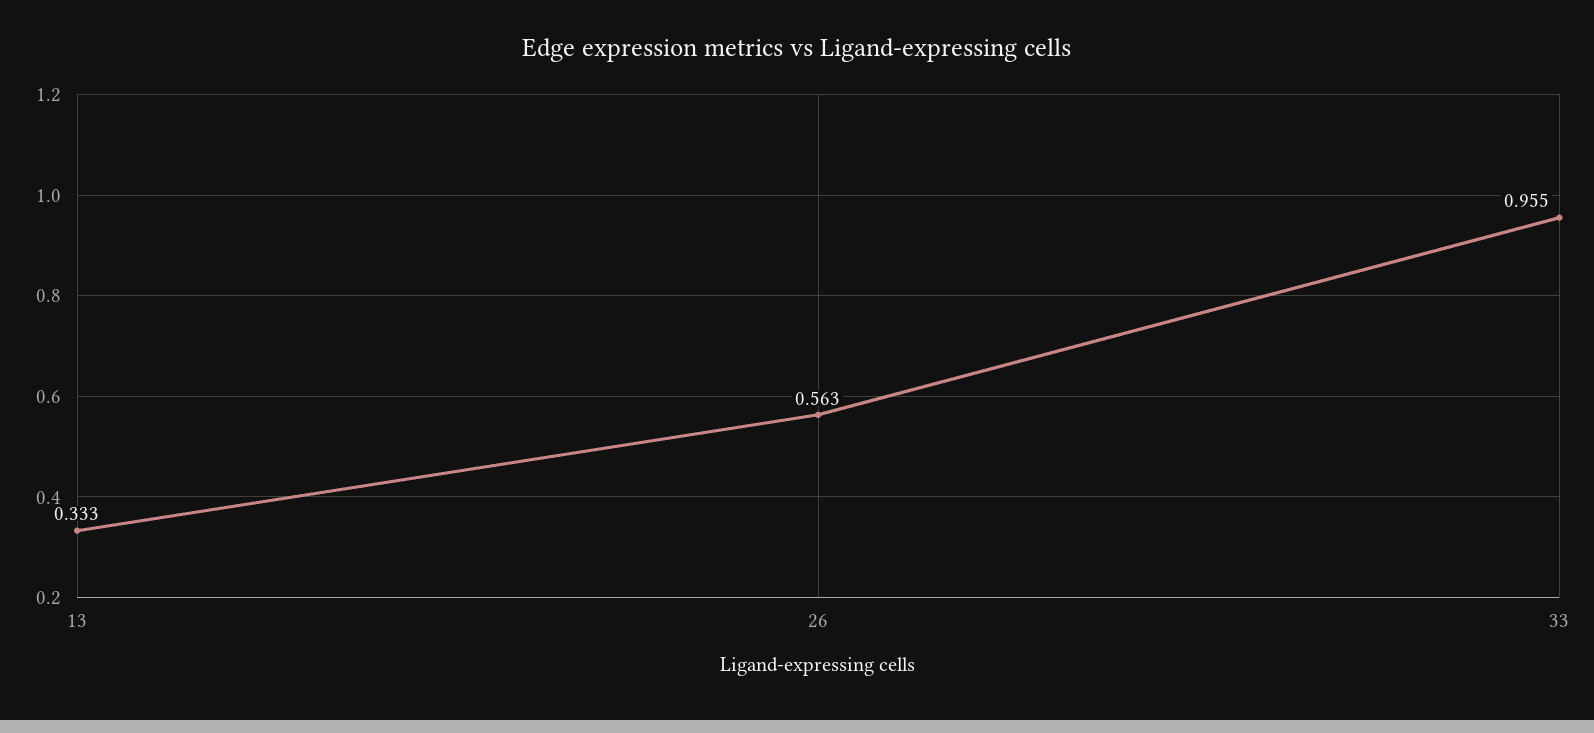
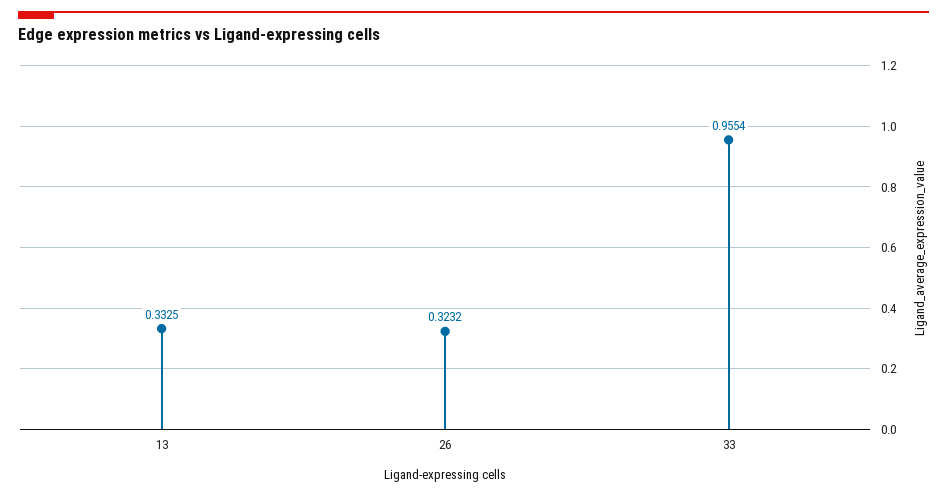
26: 0.563 -> 0.3232

